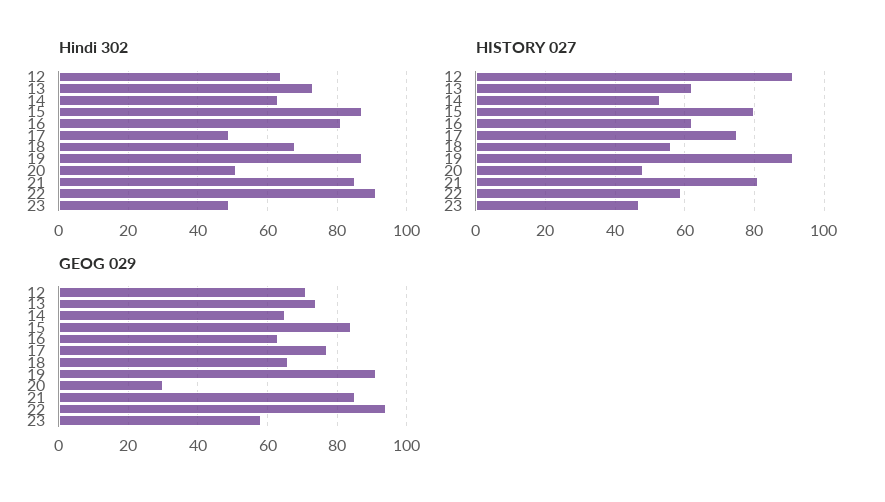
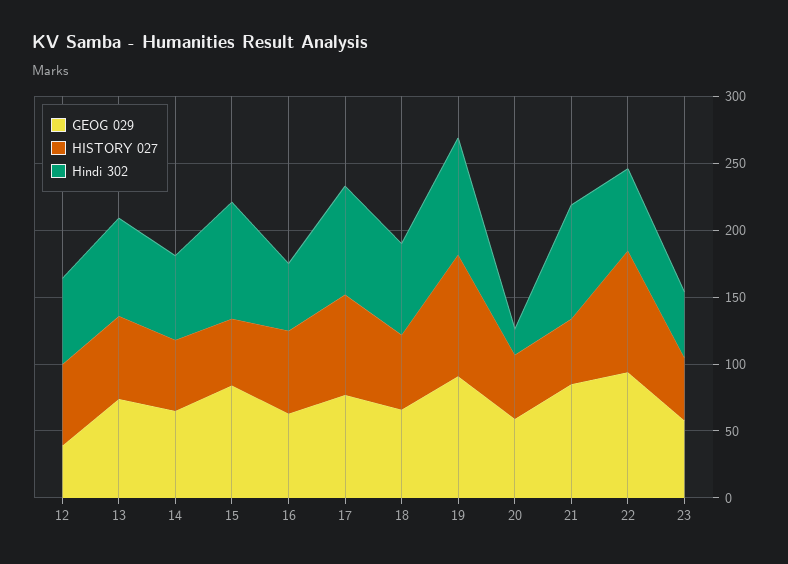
Hindi 302, 16: 80 -> 50
Hindi 302, 17: 50 -> 80
Hindi 302, 20: 50 -> 20
Hindi 302, 22: 90 -> 60
HISTORY 027, 12: 90 -> 60
HISTORY 027, 15: 80 -> 50
HISTORY 027, 21: 80 -> 50
HISTORY 027, 22: 60 -> 90
GEOG 029, 12: 70 -> 40
GEOG 029, 20: 30 -> 60

